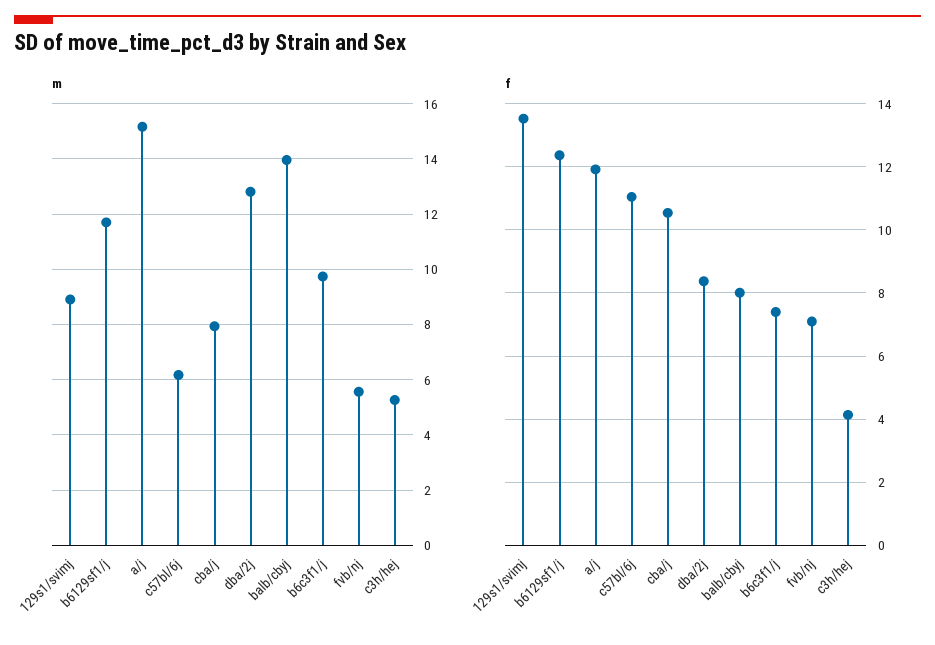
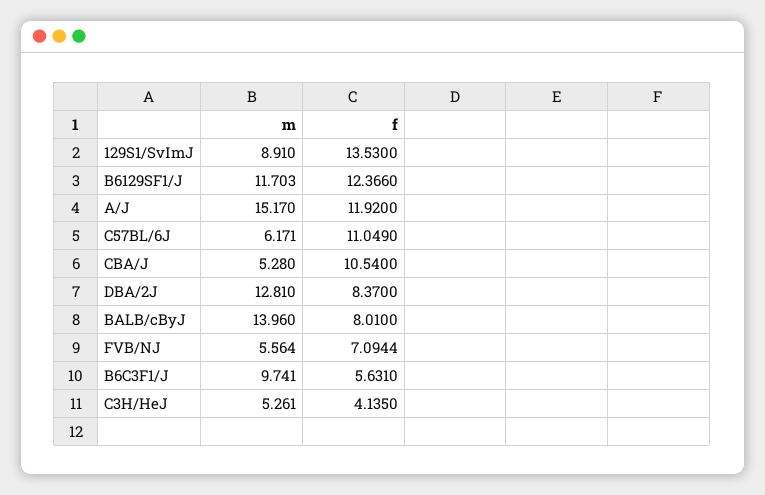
m, cba/j: 8 -> 5.28
f, b6c3f1/j: 7.4 -> 5.631

